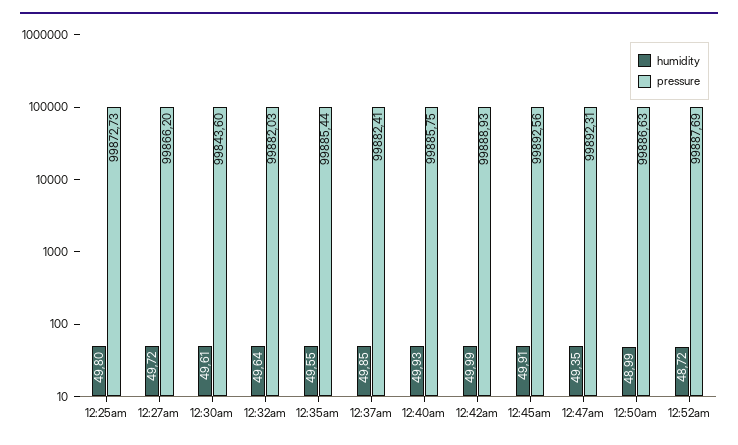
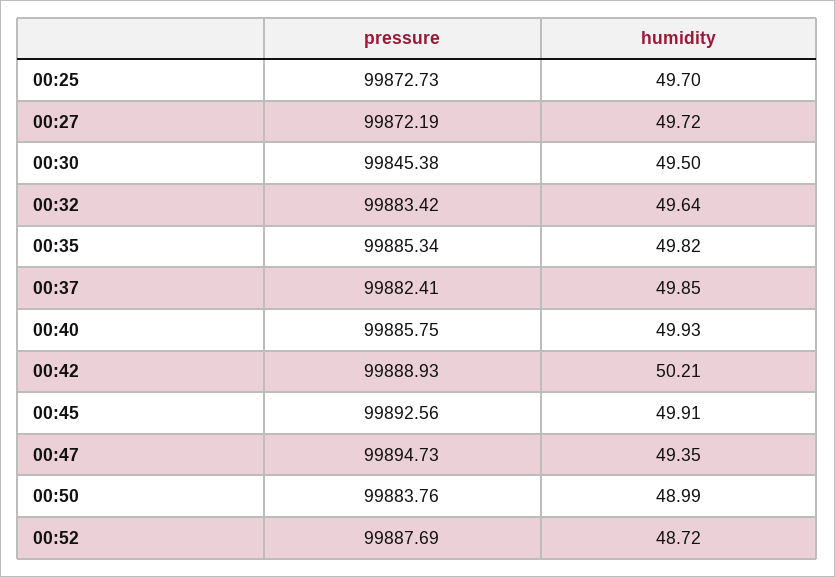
humidity, 12:25am: 49.8 -> 49.7
pressure, 12:27am: 99866.2 -> 99872.19
humidity, 12:30am: 49.61 -> 49.5
pressure, 12:30am: 99843.6 -> 99845.38
pressure, 12:32am: 99882.03 -> 99883.42
humidity, 12:35am: 49.55 -> 49.82
pressure, 12:35am: 99885.44 -> 99885.34
humidity, 12:42am: 49.99 -> 50.21
pressure, 12:47am: 99892.31 -> 99894.73
pressure, 12:50am: 99886.63 -> 99883.76

